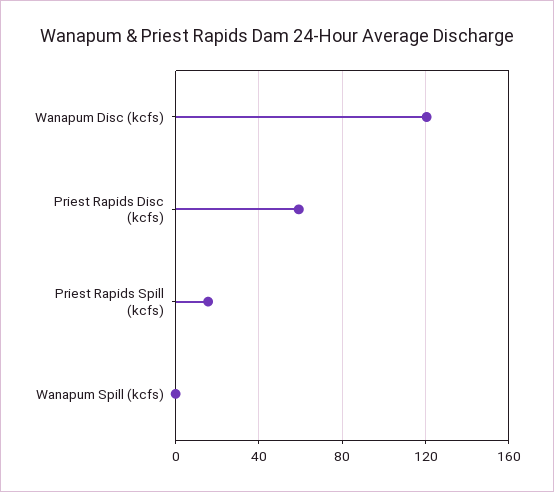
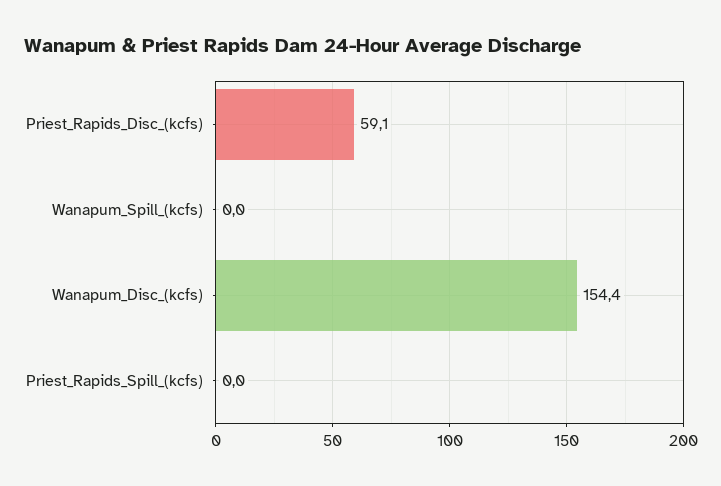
Wanapum Disc (kcfs): 120 -> 154.4
Priest Rapids Spill (kcfs): 15 -> 0

